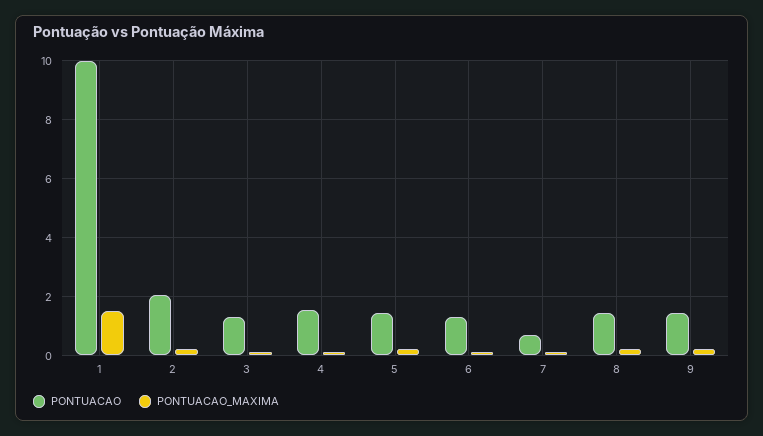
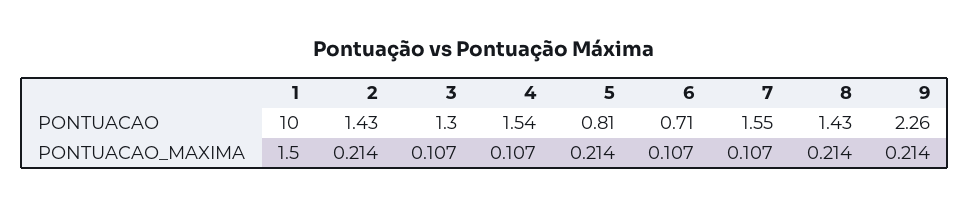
PONTUACAO, 2: 2 -> 1.43
PONTUACAO, 5: 1.5 -> 0.81
PONTUACAO, 6: 1.25 -> 0.71
PONTUACAO, 7: 0.75 -> 1.55
PONTUACAO, 9: 1.5 -> 2.26

